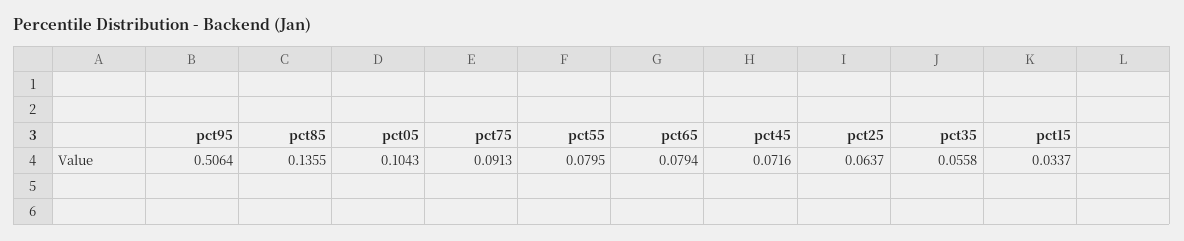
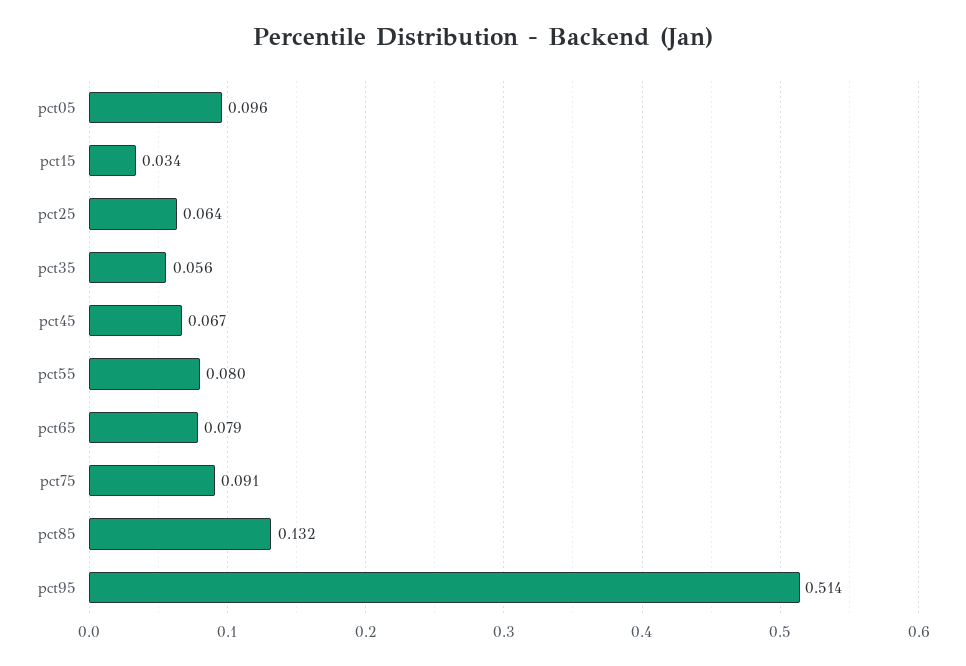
pct95: 0.5064 -> 0.514
pct85: 0.1355 -> 0.132
pct05: 0.1043 -> 0.096
pct45: 0.0716 -> 0.067

